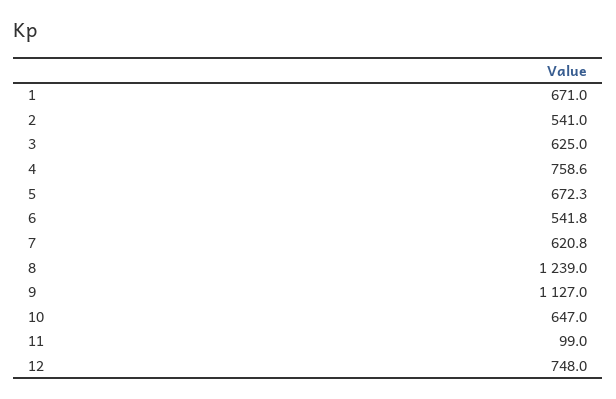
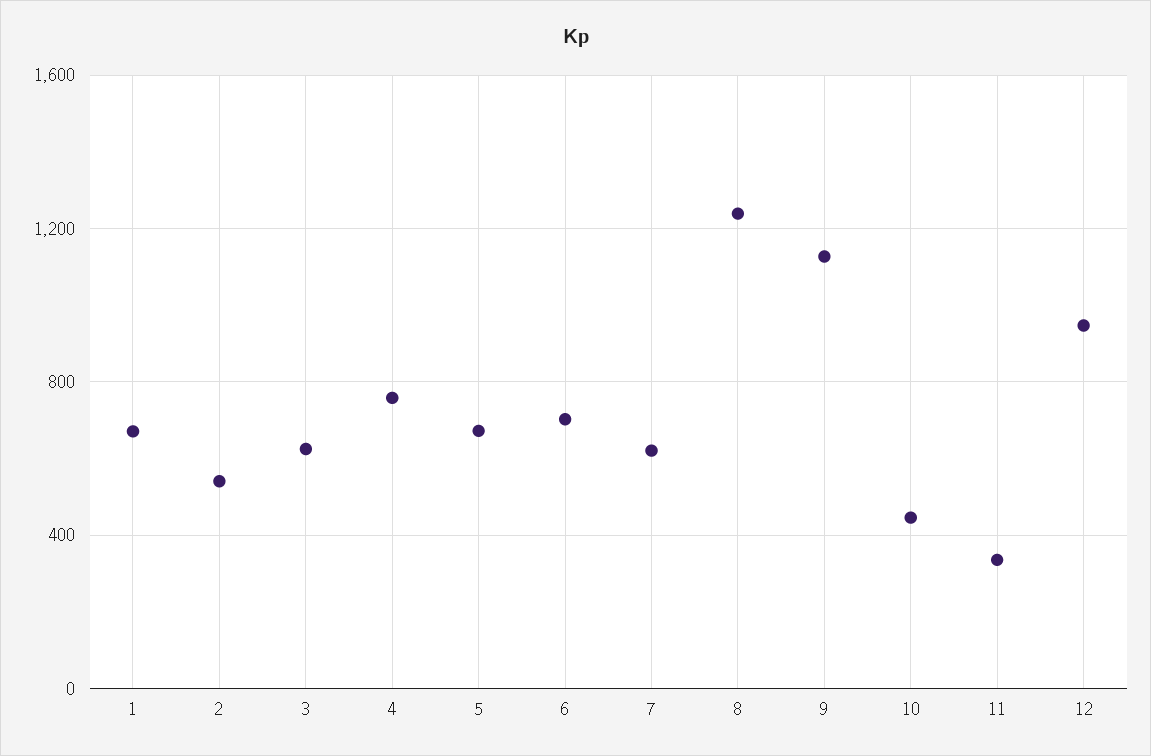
6: 541.8 -> 700
10: 647 -> 450
11: 99 -> 350
12: 748 -> 950

